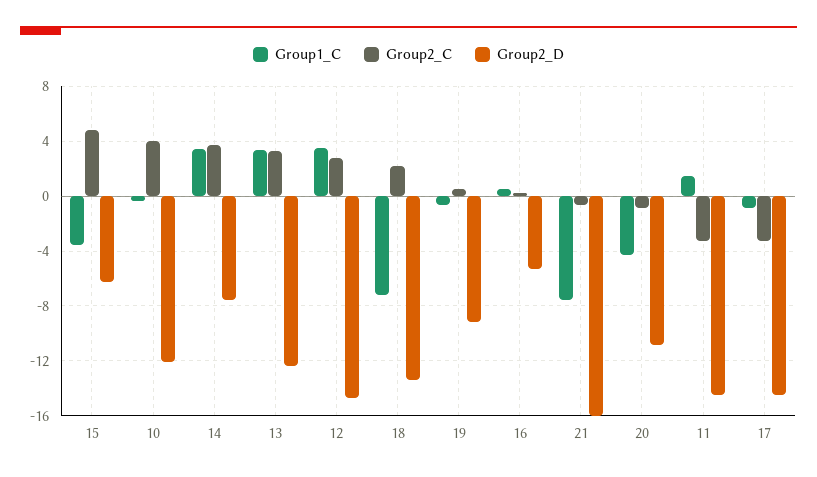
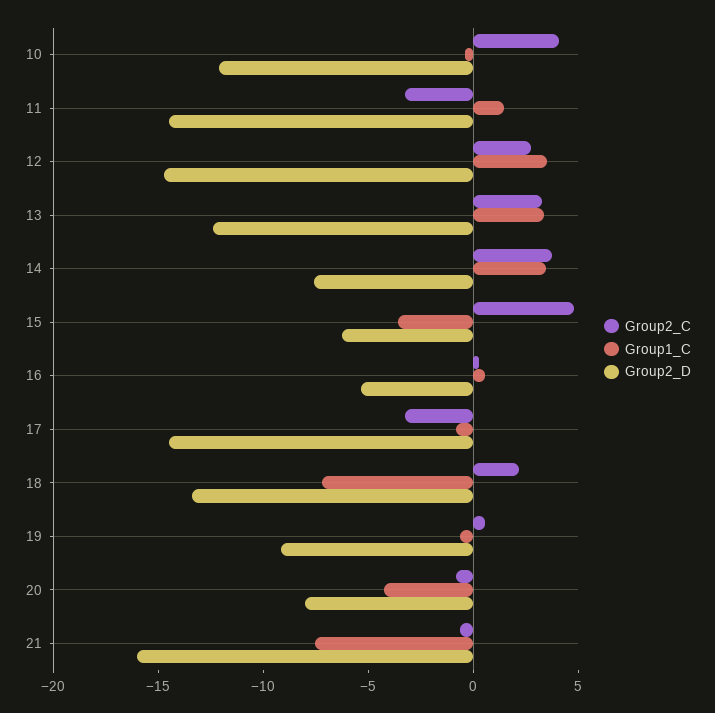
Group2_D, 20: -11 -> -8

